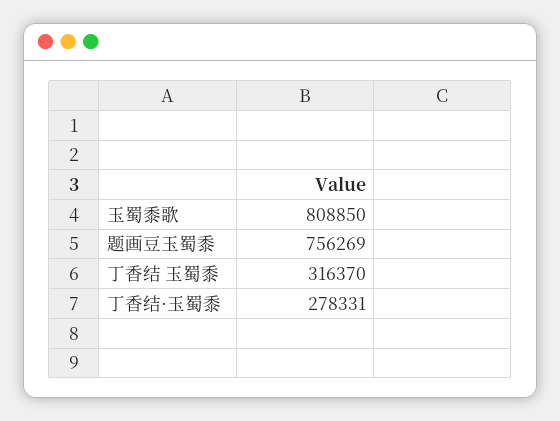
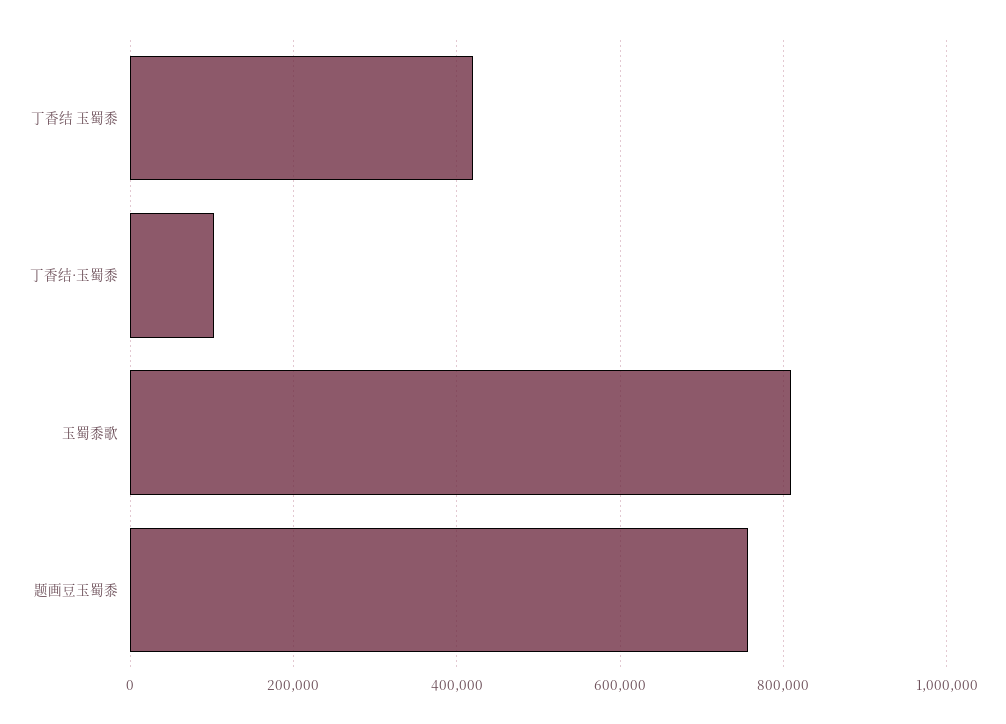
丁香结 玉蜀黍: 316370 -> 420000
丁香结·玉蜀黍: 278331 -> 100000

